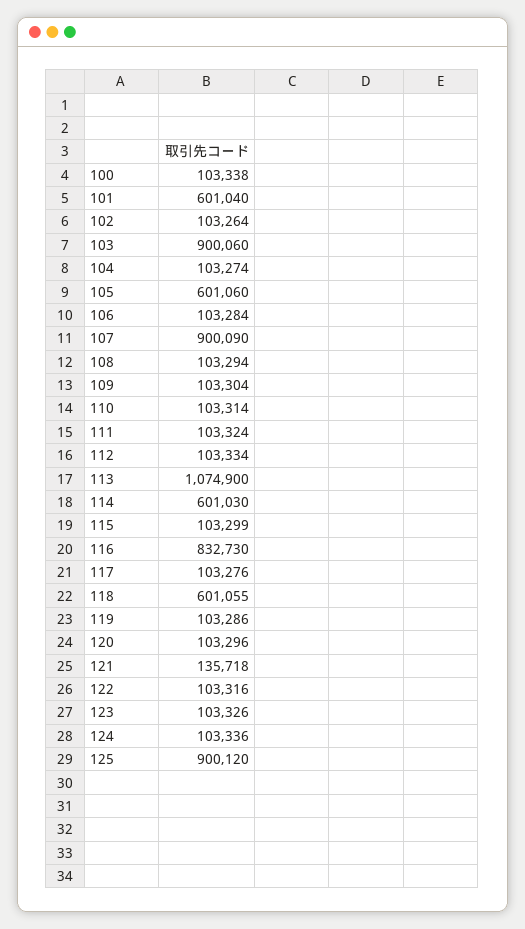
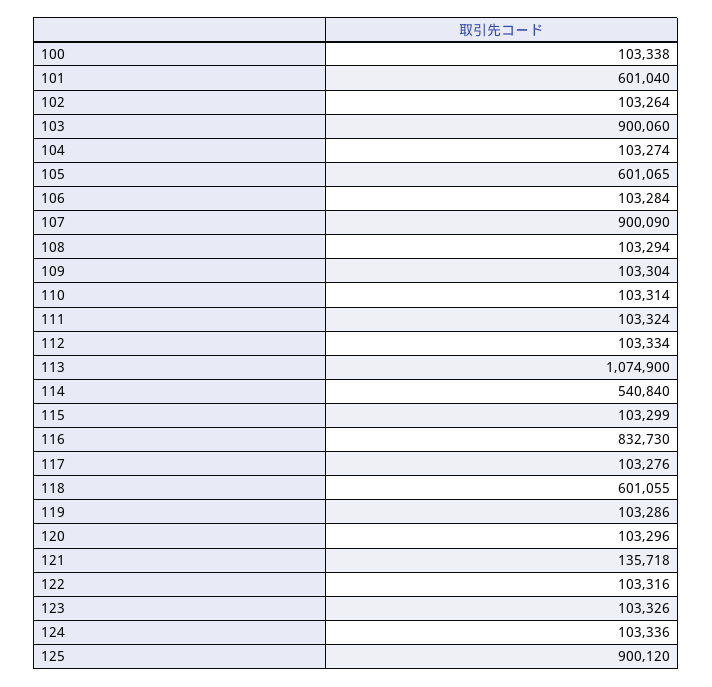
105: 601060 -> 601065
114: 601030 -> 540840

